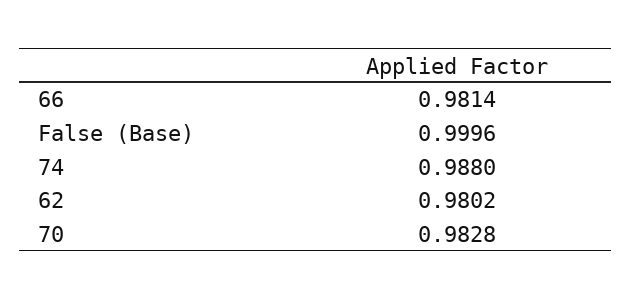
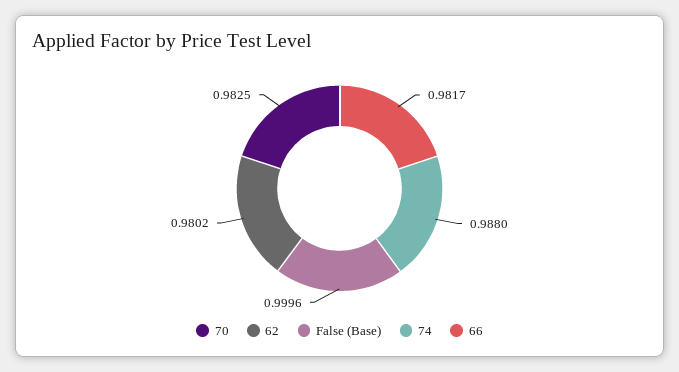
66: 0.9814 -> 0.9817
70: 0.9828 -> 0.9825

